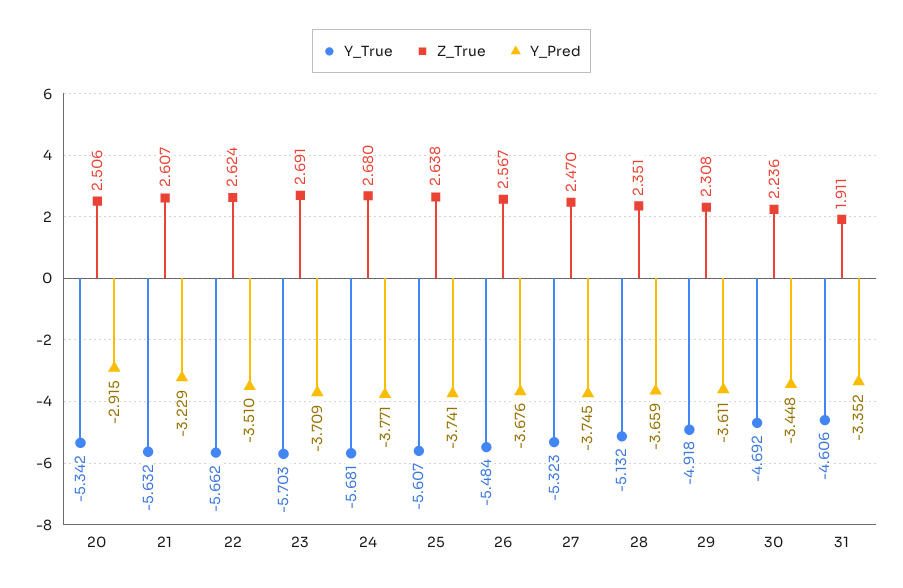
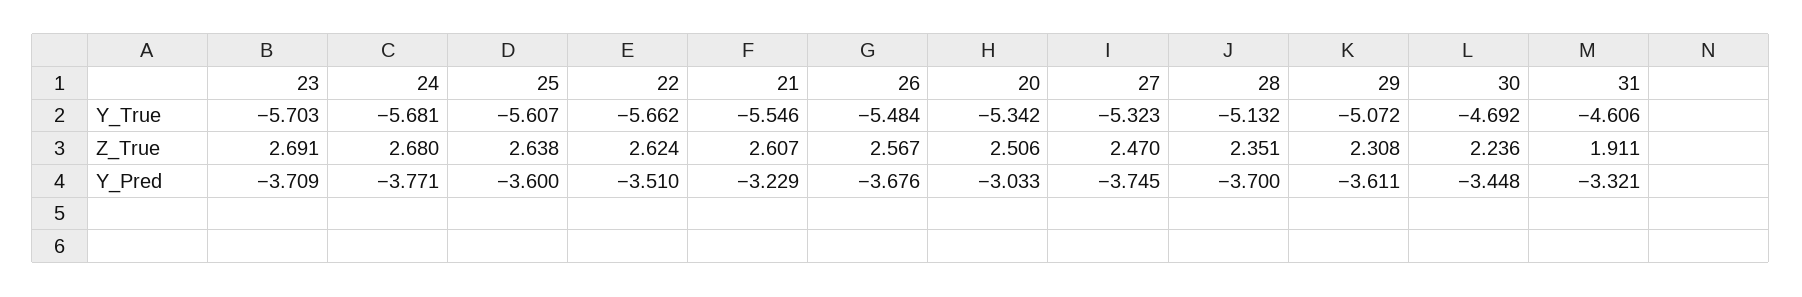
Y_Pred, 20: -2.915 -> -3.033
Y_True, 21: -5.632 -> -5.546
Y_Pred, 25: -3.741 -> -3.6
Y_Pred, 28: -3.659 -> -3.7
Y_True, 29: -4.918 -> -5.072
Y_Pred, 31: -3.352 -> -3.321

